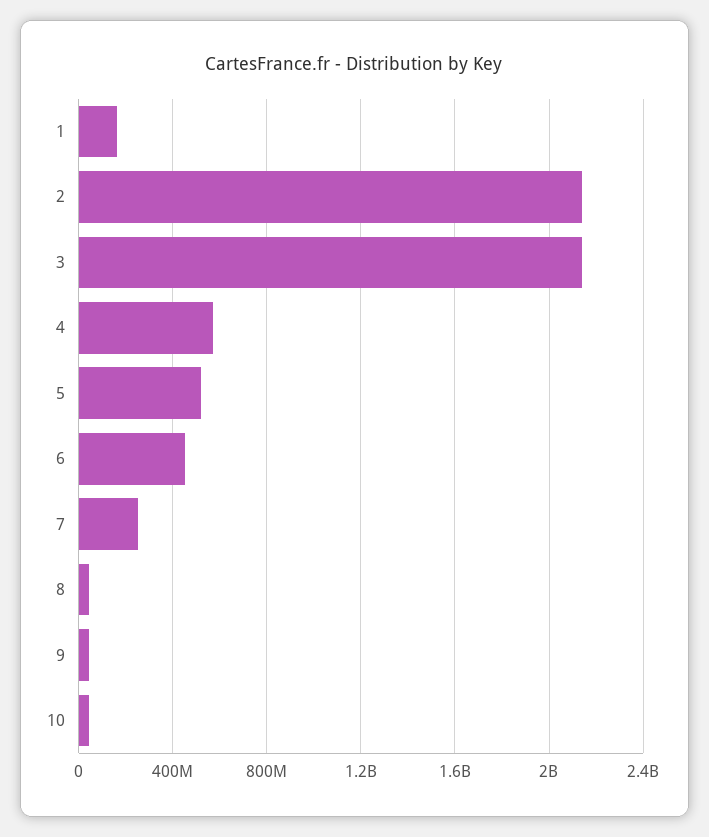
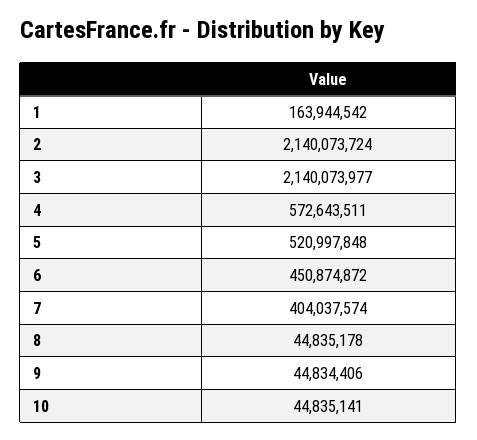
7: 250000000 -> 404037574

